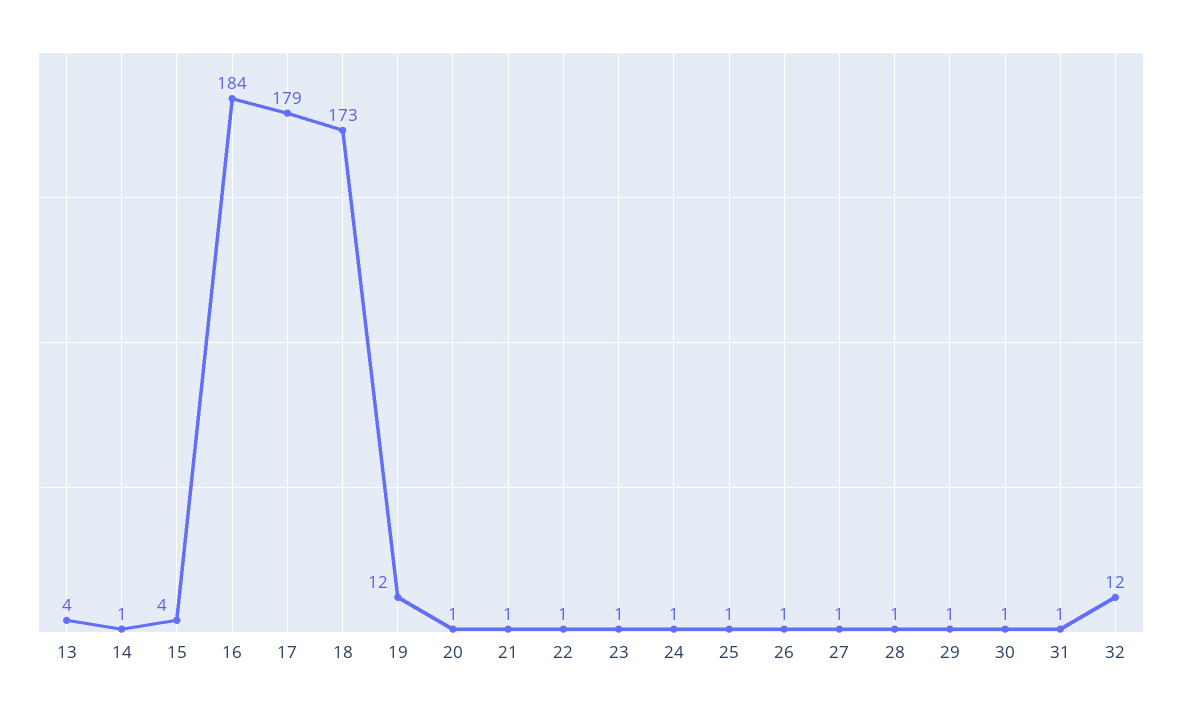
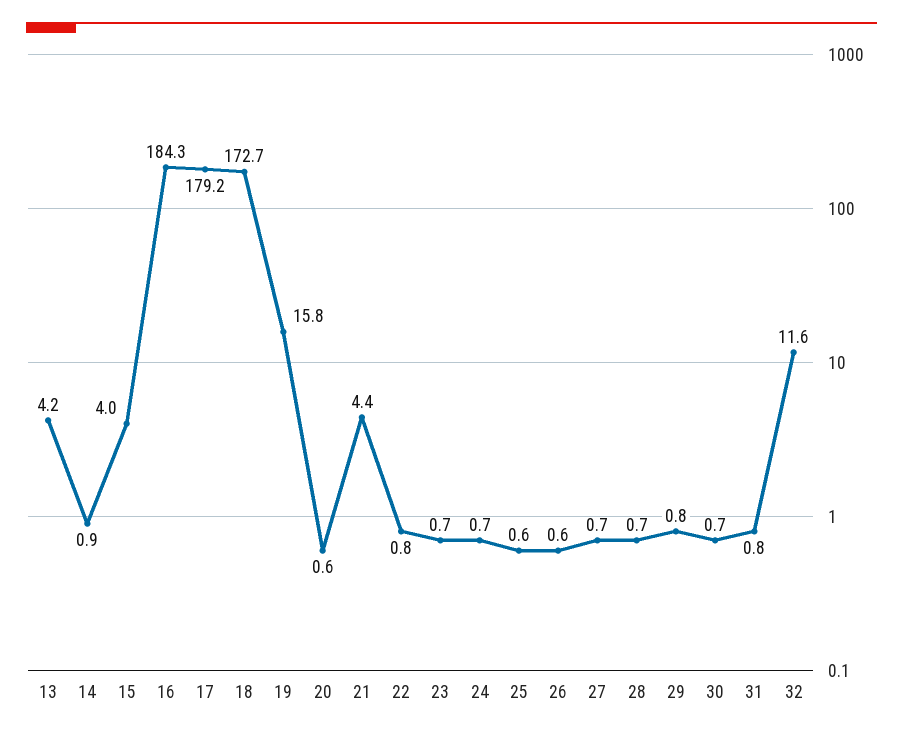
19: 12 -> 15.8
21: 1 -> 4.4

